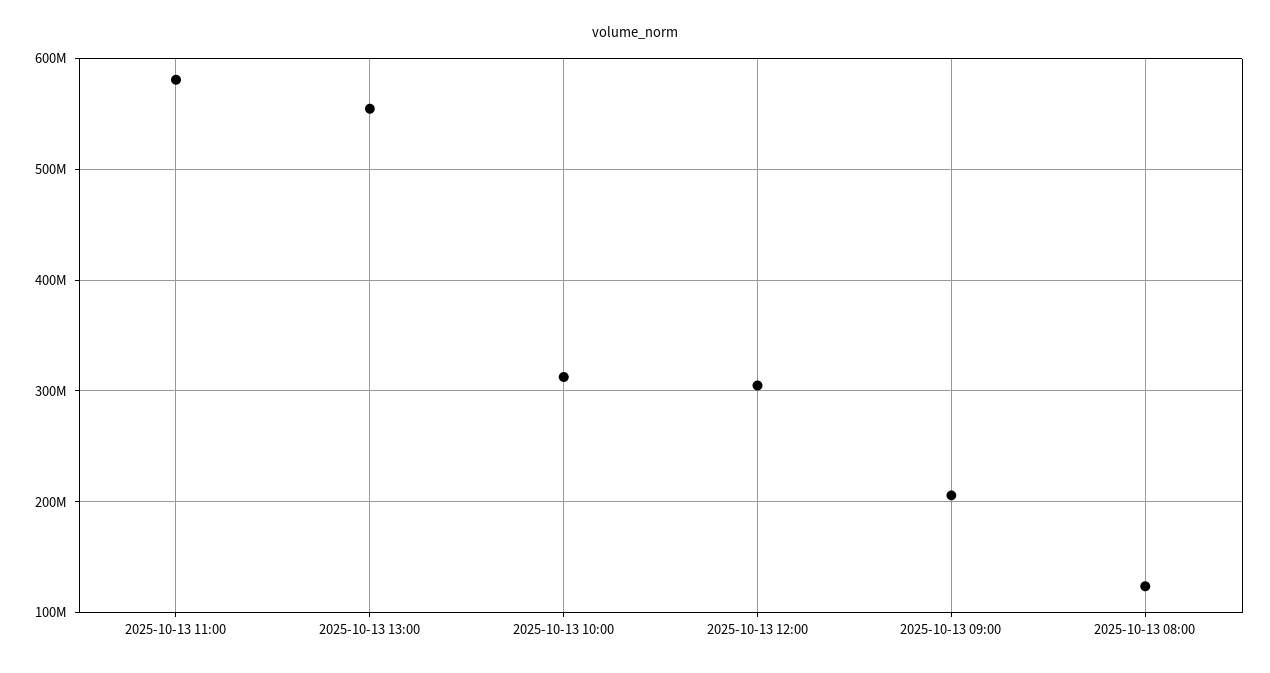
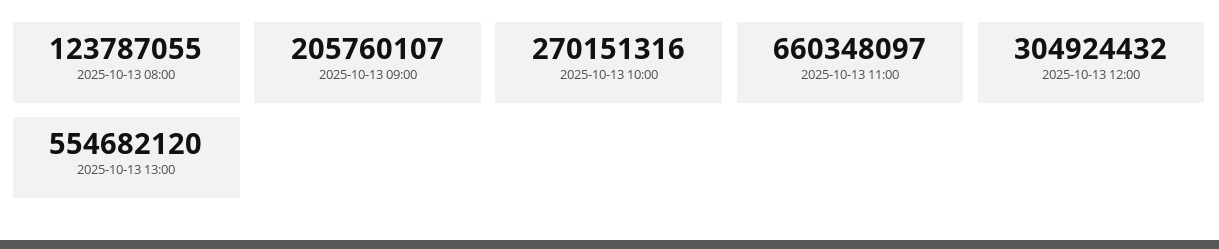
2025-10-13 11:00: 580000000 -> 660348097
2025-10-13 10:00: 310000000 -> 270151316

